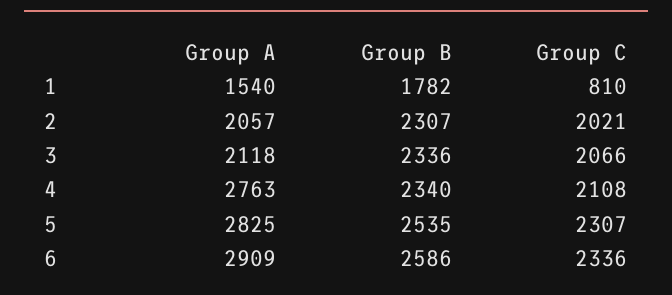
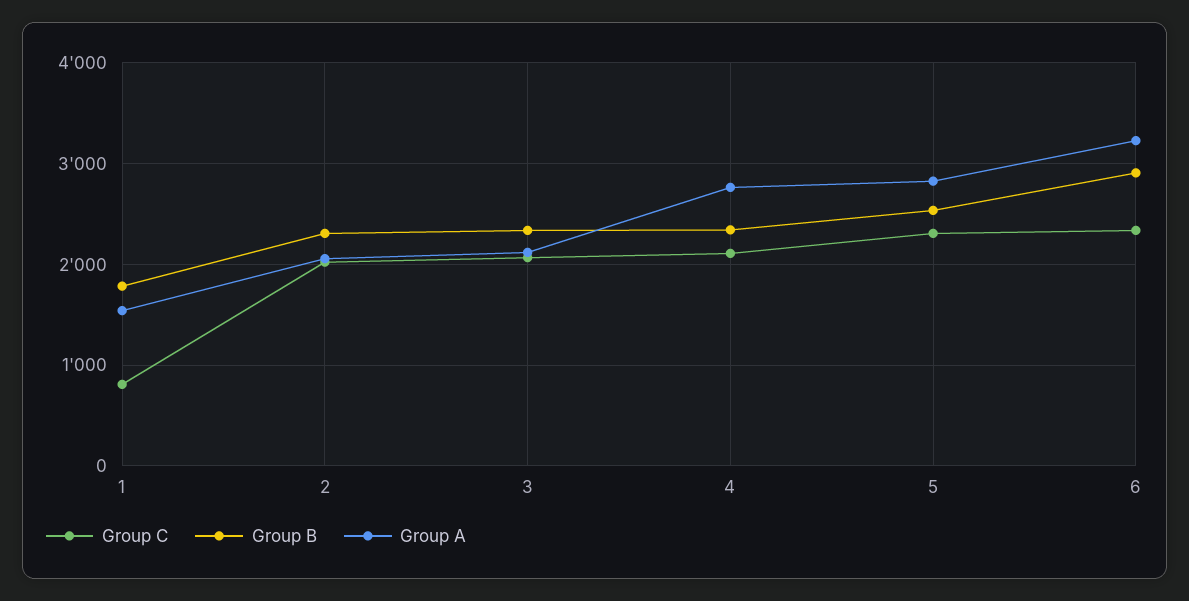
Group A, 6: 2909 -> 3200
Group B, 6: 2586 -> 2900

